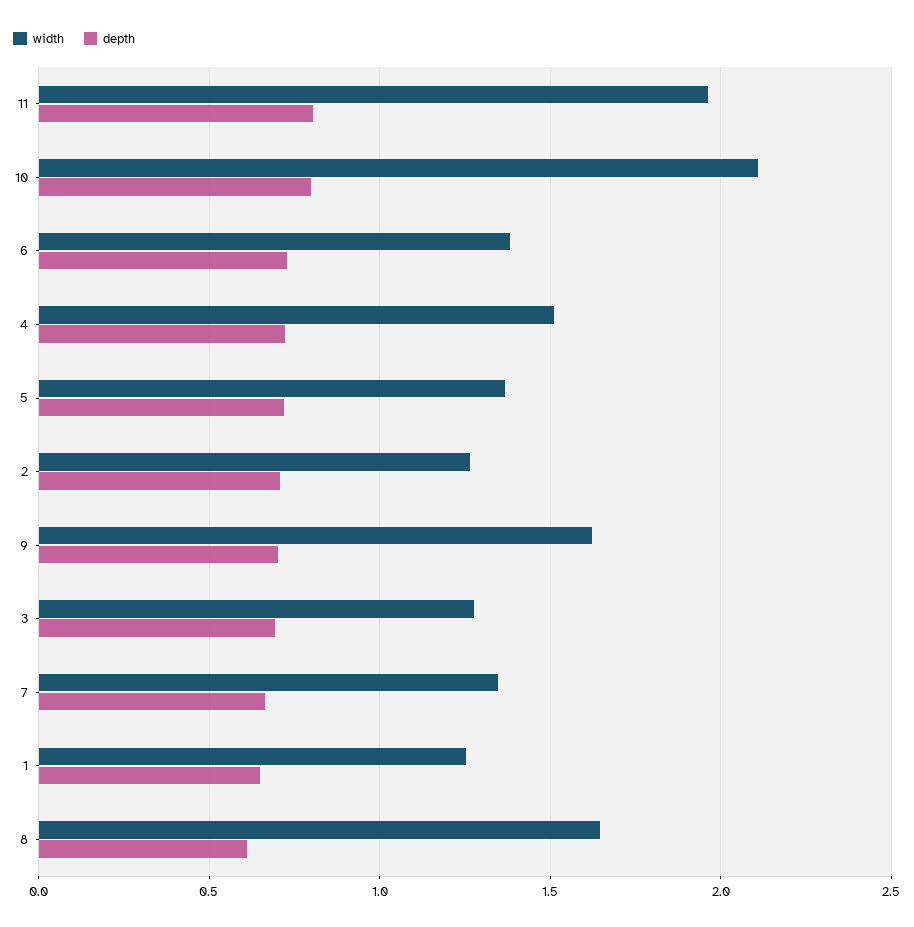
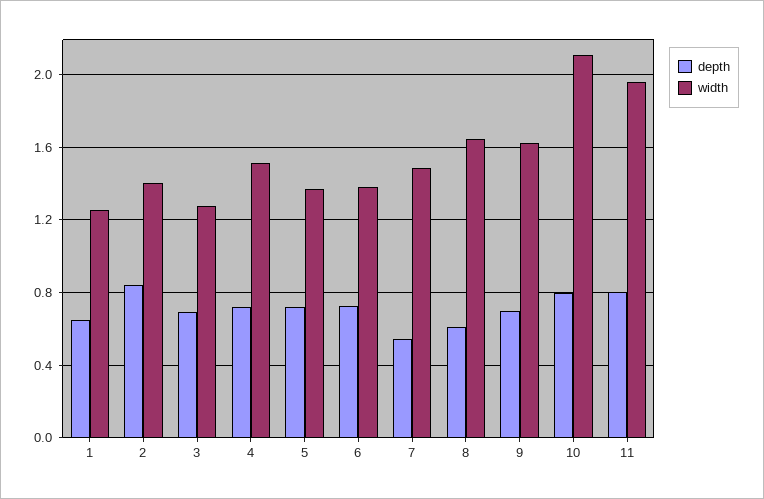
width, 2: 1.25 -> 1.4
depth, 2: 0.7 -> 0.85
width, 7: 1.35 -> 1.5
depth, 7: 0.65 -> 0.55

